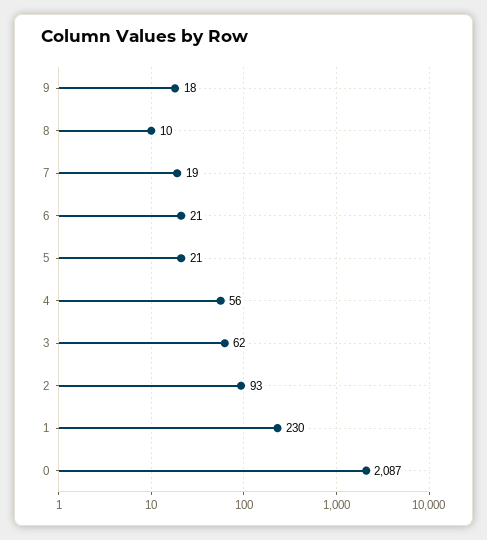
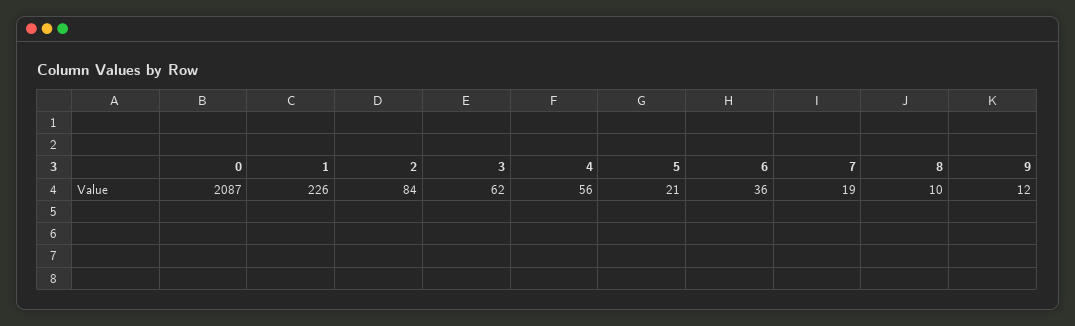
9: 18 -> 12
6: 21 -> 36
2: 93 -> 84
1: 230 -> 226

